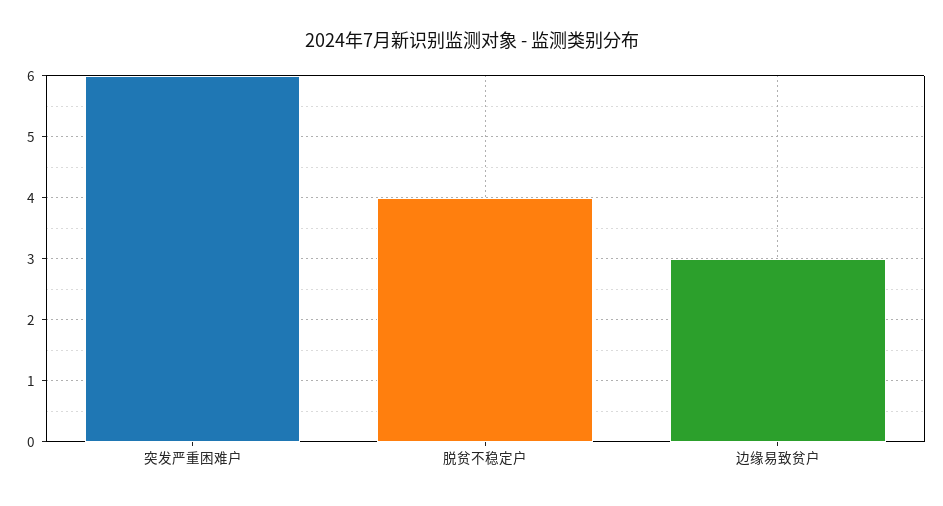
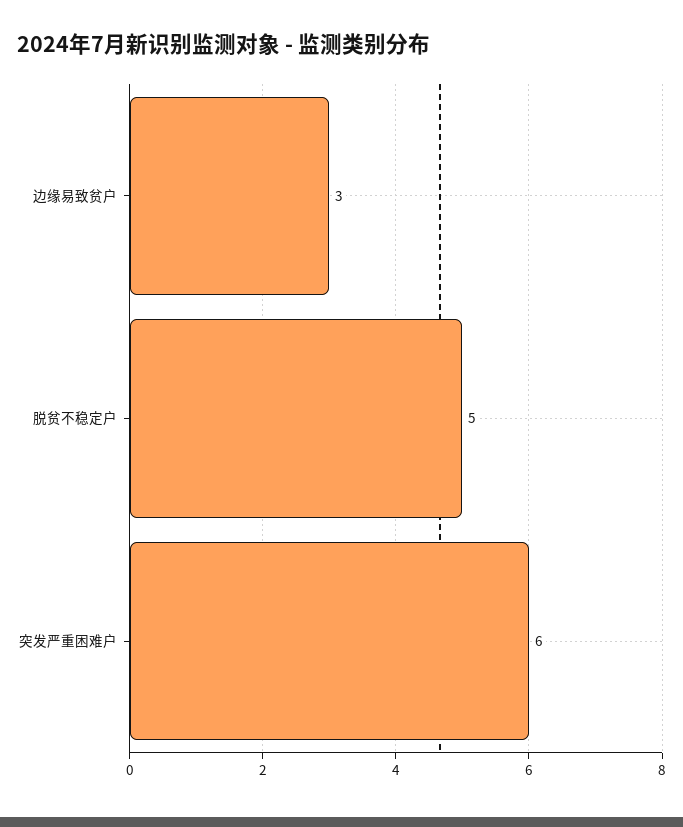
脱贫不稳定户: 4 -> 5

